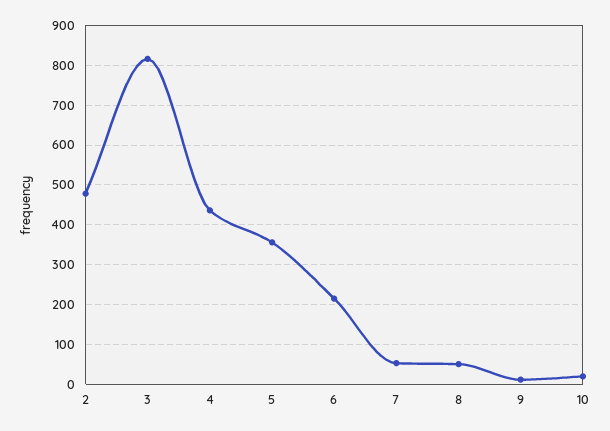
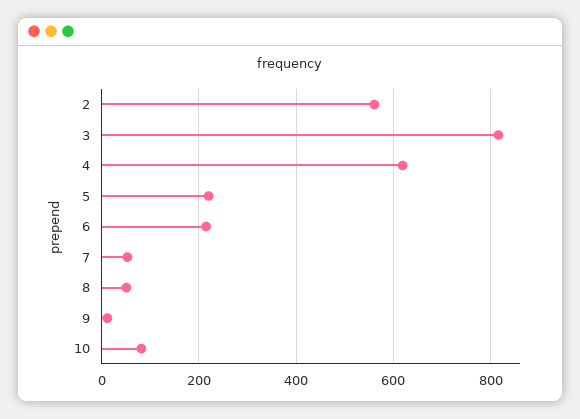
2: 480 -> 560
4: 440 -> 620
5: 360 -> 220
10: 20 -> 80

